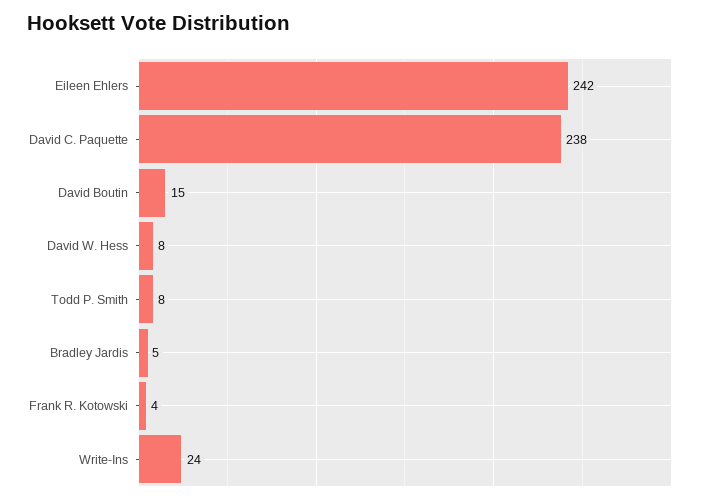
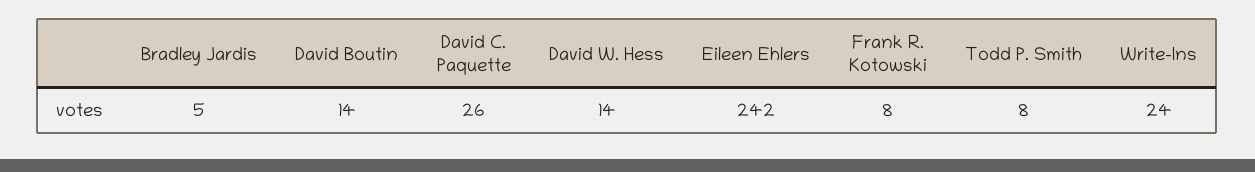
David C. Paquette: 238 -> 26
David Boutin: 15 -> 14
David W. Hess: 8 -> 14
Frank R. Kotowski: 4 -> 8

